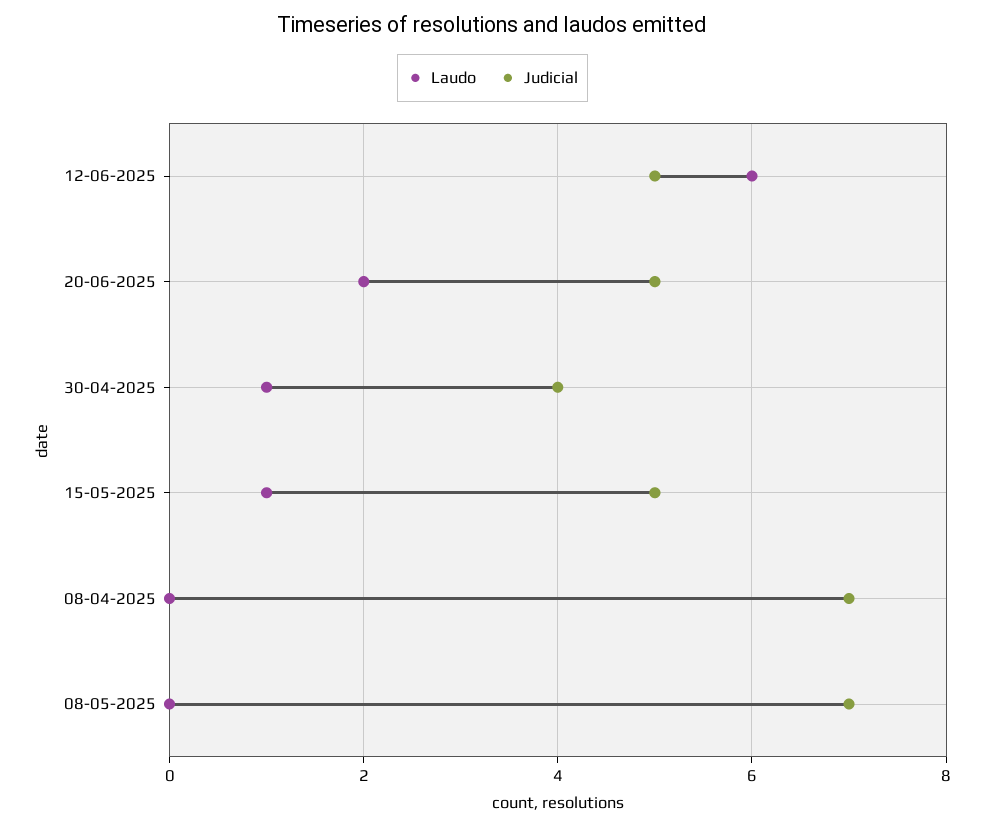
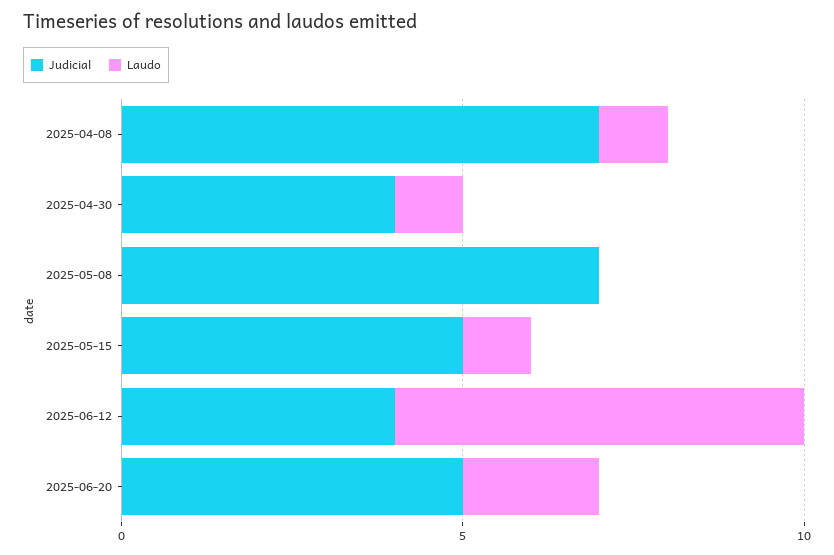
Judicial, 12-06-2025: 5 -> 4
Laudo, 08-04-2025: 0 -> 1

